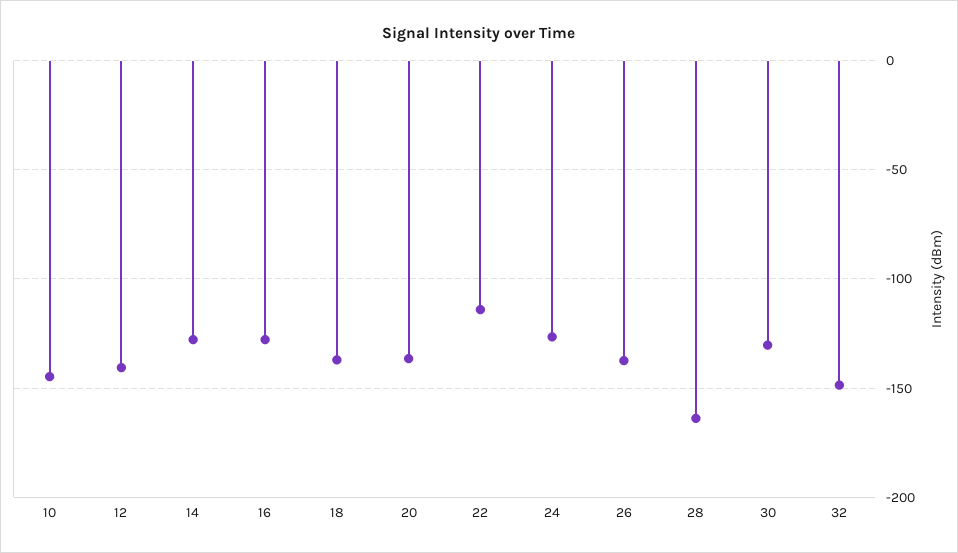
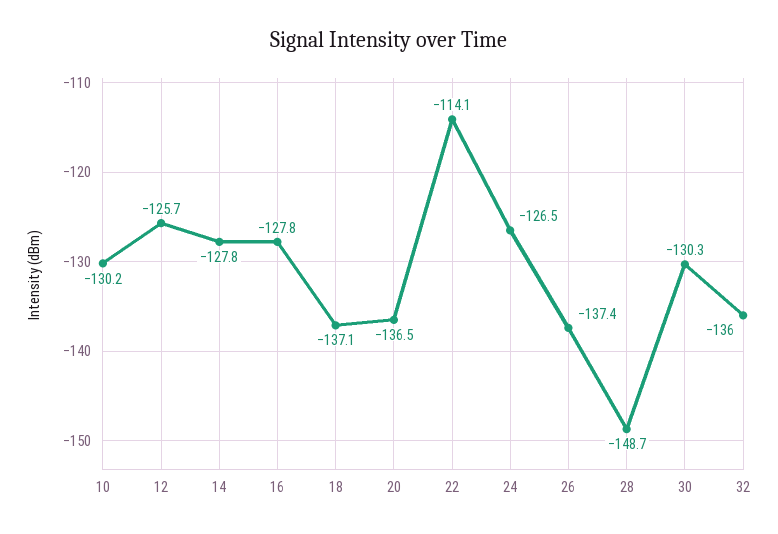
10: -145 -> -130.2
12: -140 -> -125.7
28: -165 -> -148.7
32: -150 -> -136

